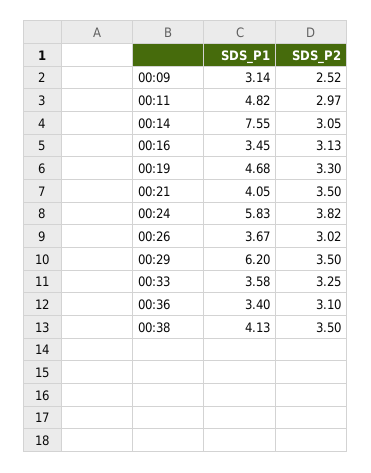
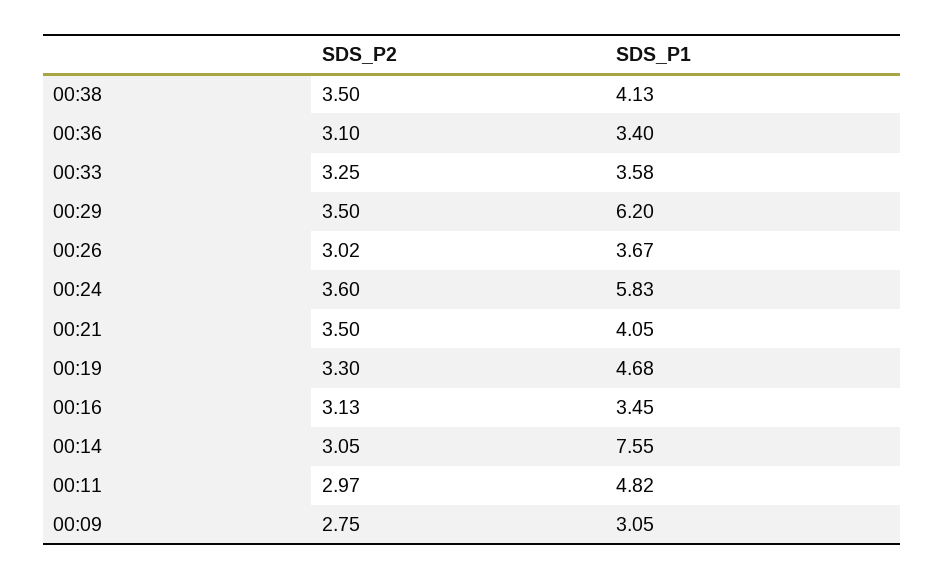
SDS_P1, 00:09: 3.14 -> 3.05
SDS_P2, 00:09: 2.52 -> 2.75
SDS_P2, 00:24: 3.82 -> 3.6

